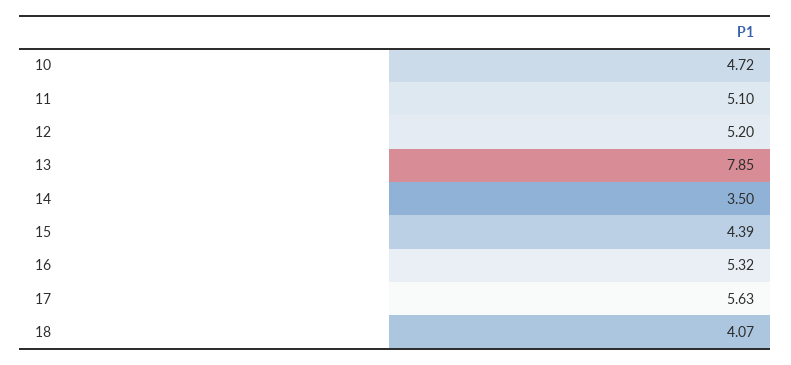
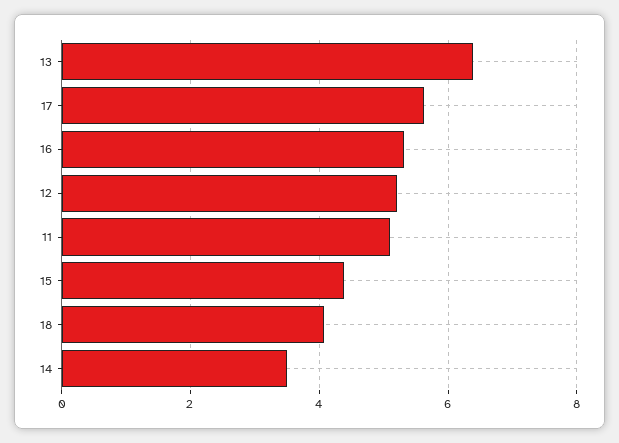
10: 4.72 -> none
13: 7.85 -> 6.4

